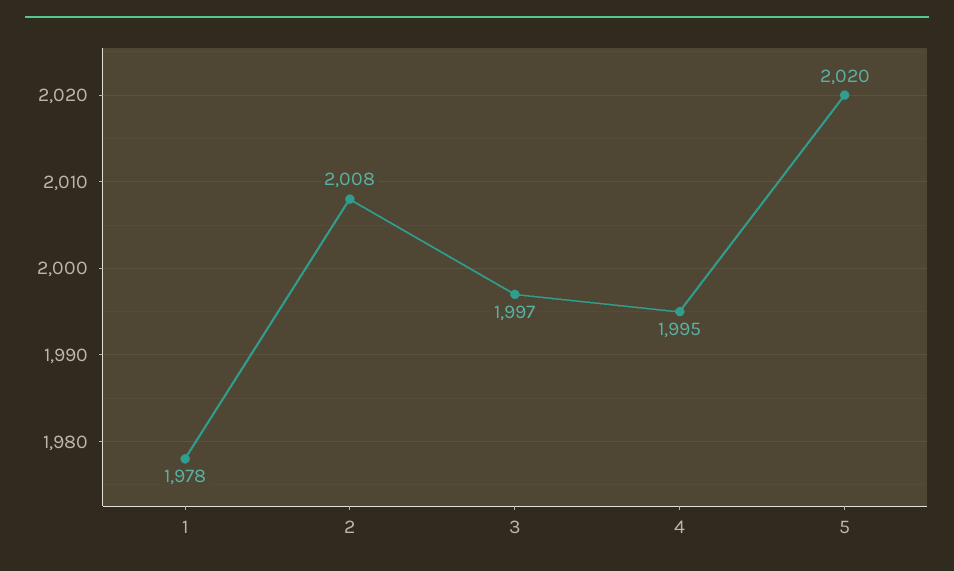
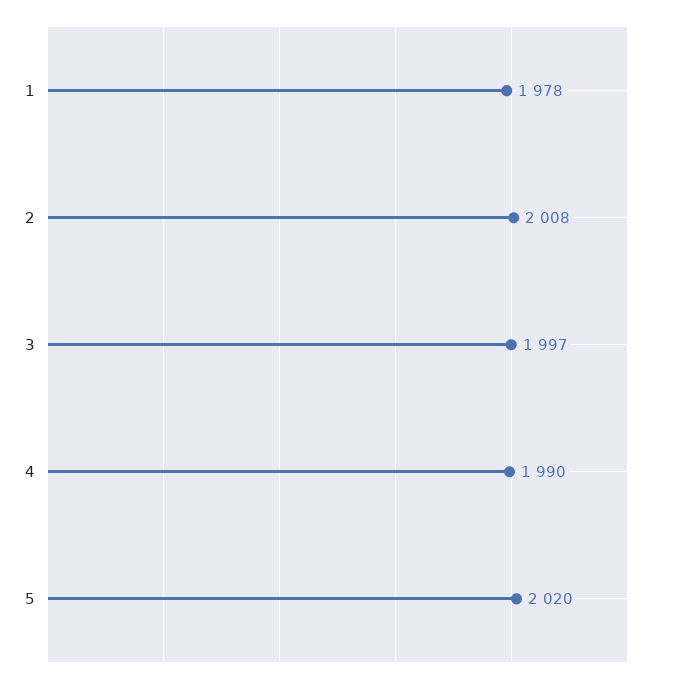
4: 1995 -> 1990

